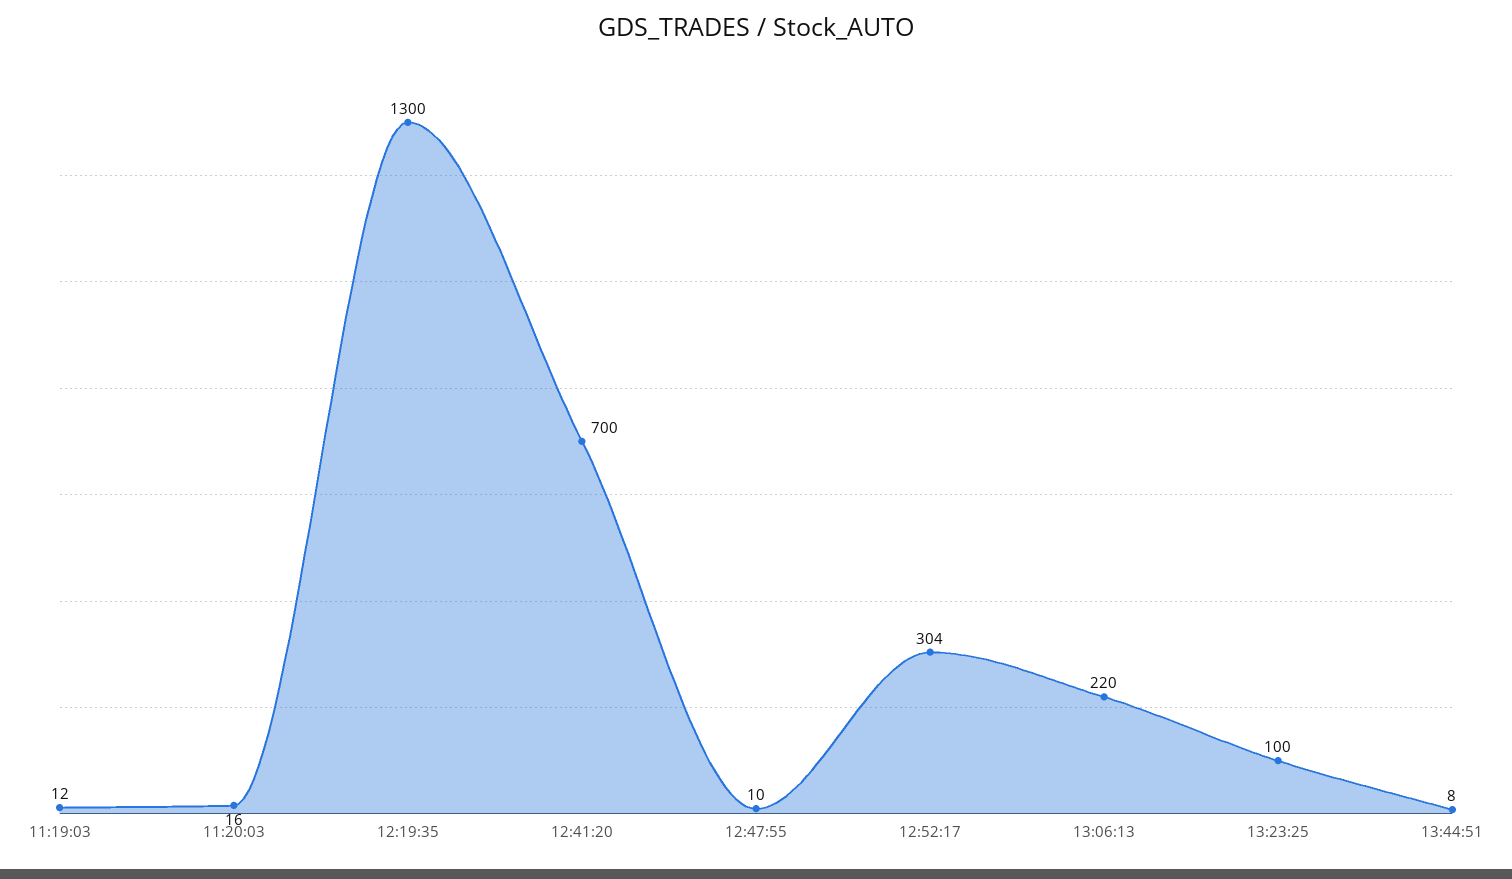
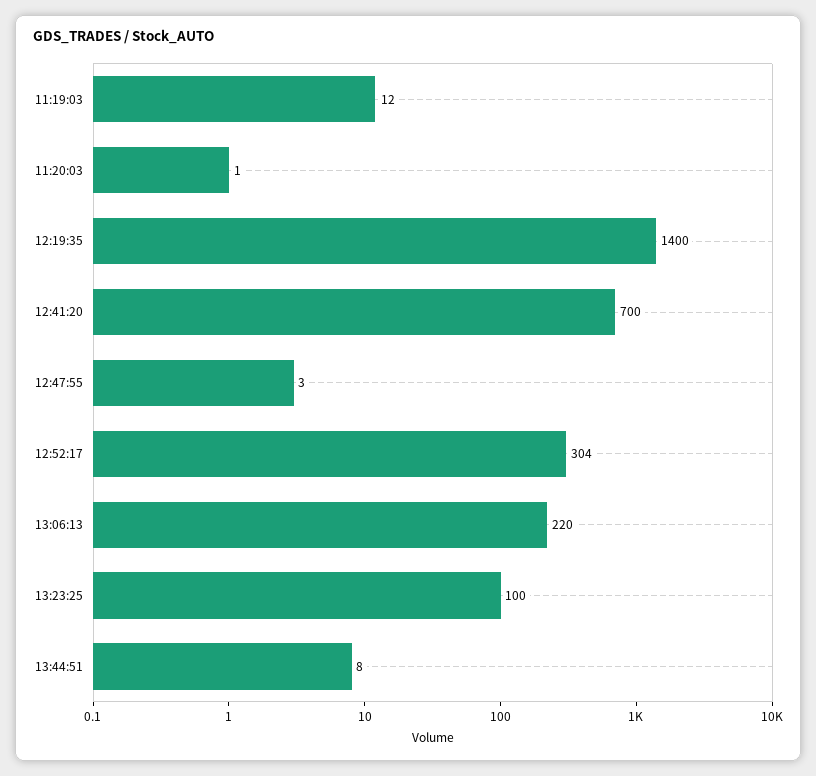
11:20:03: 16 -> 1
12:19:35: 1300 -> 1400
12:47:55: 10 -> 3

